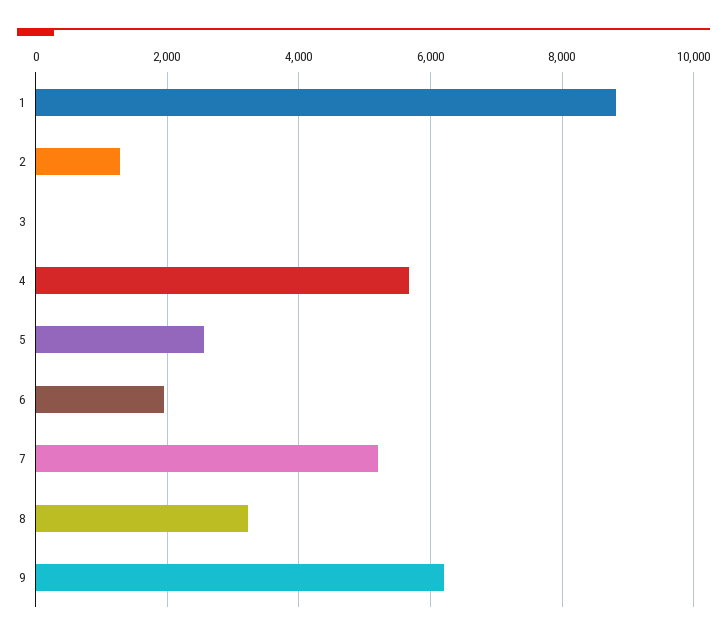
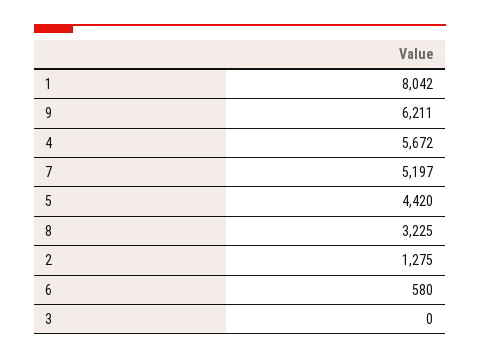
1: 8800 -> 8042
5: 2600 -> 4420
6: 2000 -> 580

